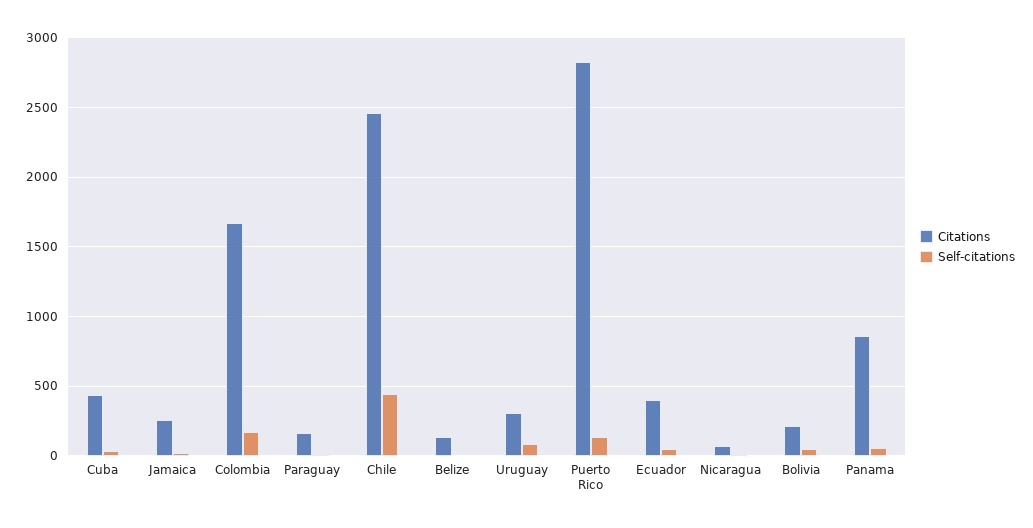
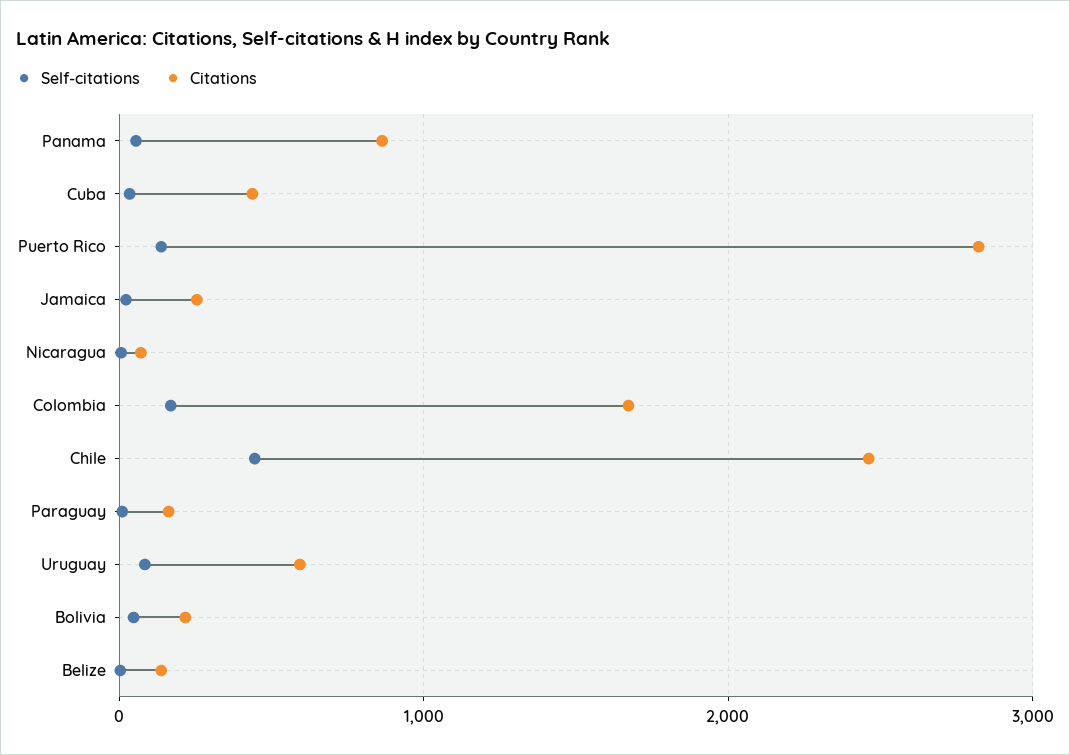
Citations, Uruguay: 300 -> 600
Citations, Ecuador: 400 -> none
Self-citations, Ecuador: 50 -> none

